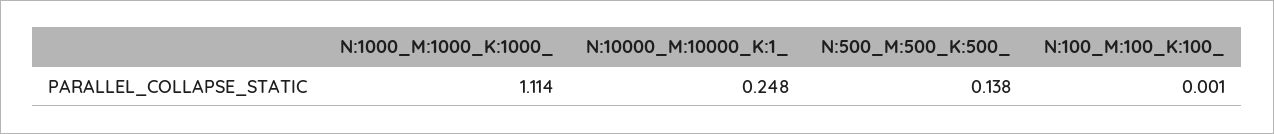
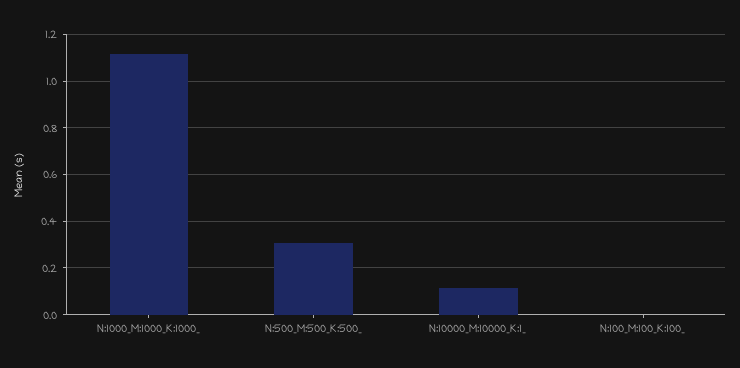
N:10000_M:10000_K:1_: 0.248 -> 0.1
N:500_M:500_K:500_: 0.138 -> 0.3

